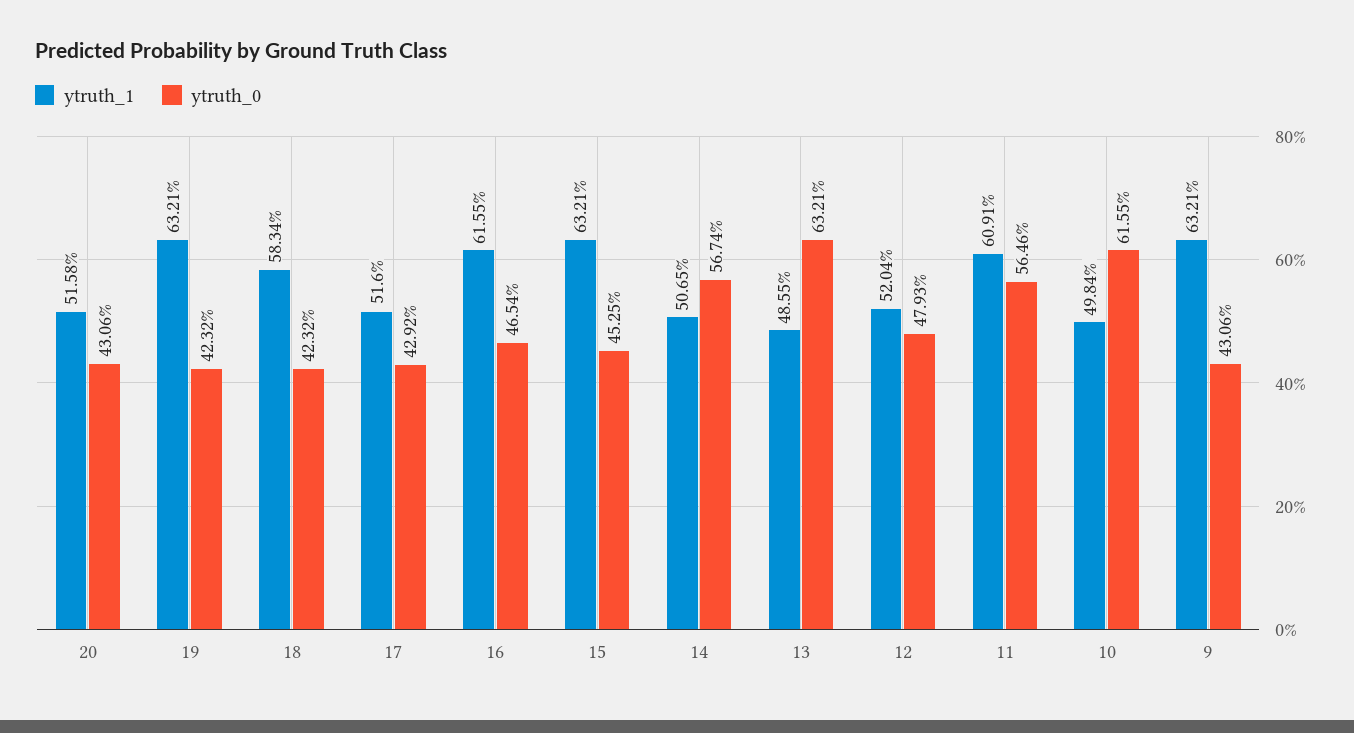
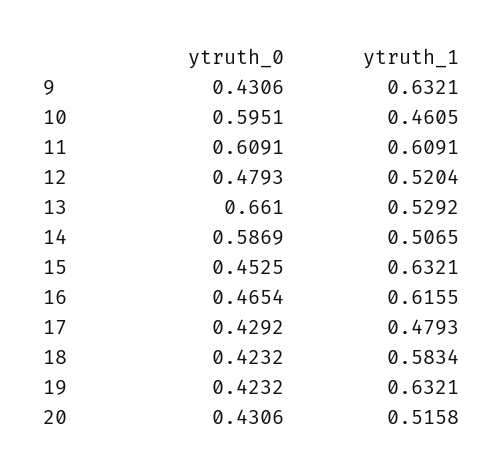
ytruth_1, 17: 0.516 -> 0.4793
ytruth_0, 14: 0.5674 -> 0.5869
ytruth_1, 13: 0.4855 -> 0.5292
ytruth_0, 13: 0.6321 -> 0.661
ytruth_0, 11: 0.5646 -> 0.6091
ytruth_1, 10: 0.4984 -> 0.4605
ytruth_0, 10: 0.6155 -> 0.5951

